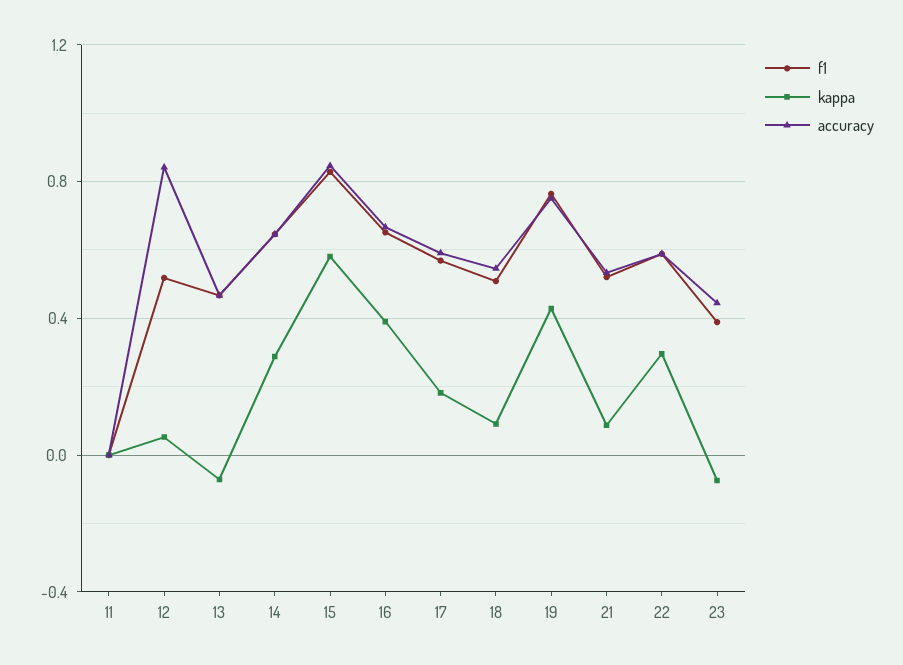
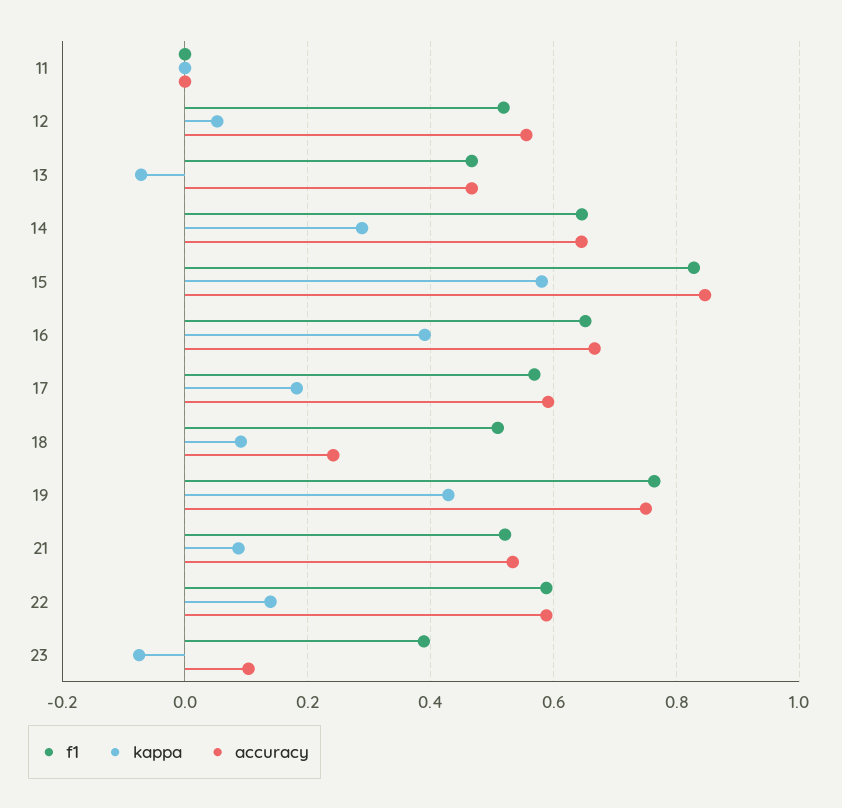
accuracy, 12: 0.85 -> 0.56
accuracy, 18: 0.55 -> 0.24
kappa, 22: 0.3 -> 0.14
accuracy, 23: 0.45 -> 0.1

